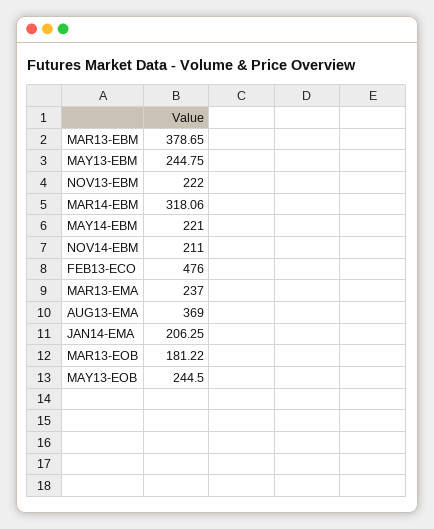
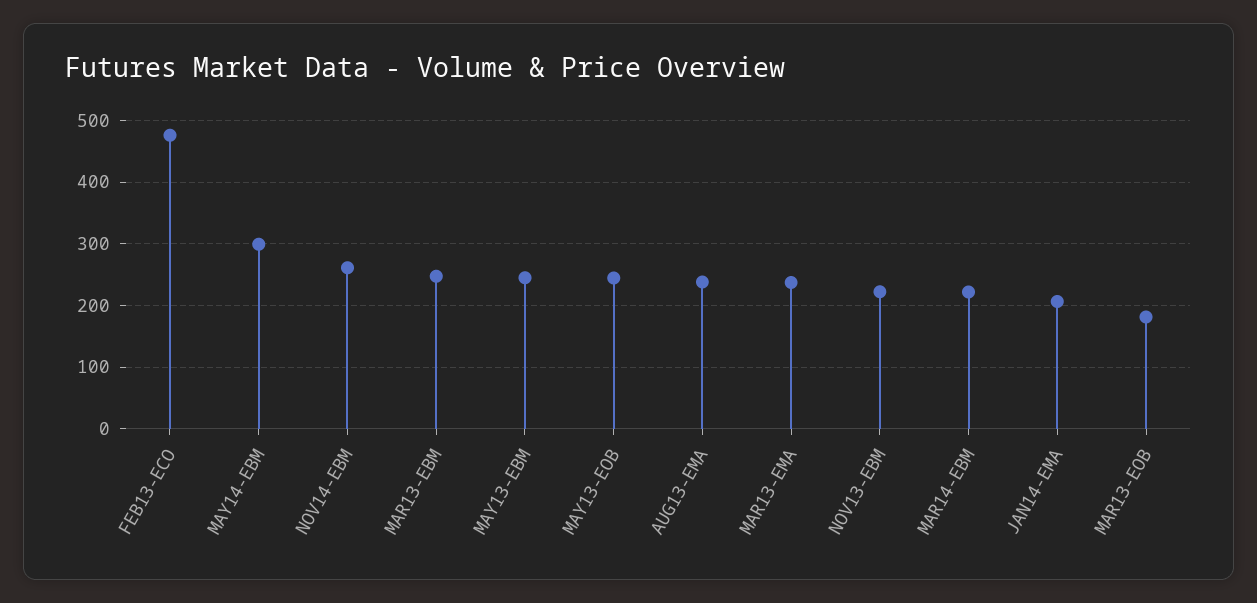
MAR13-EBM: 378.65 -> 250
MAR14-EBM: 318.06 -> 220
MAY14-EBM: 221 -> 300
NOV14-EBM: 211 -> 260
AUG13-EMA: 369 -> 240

